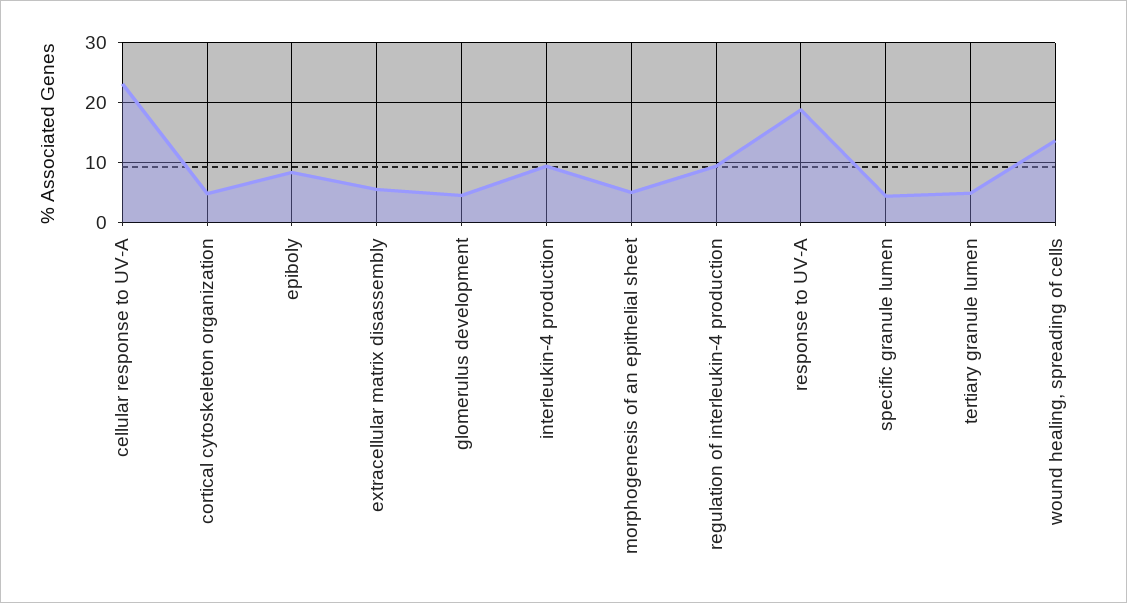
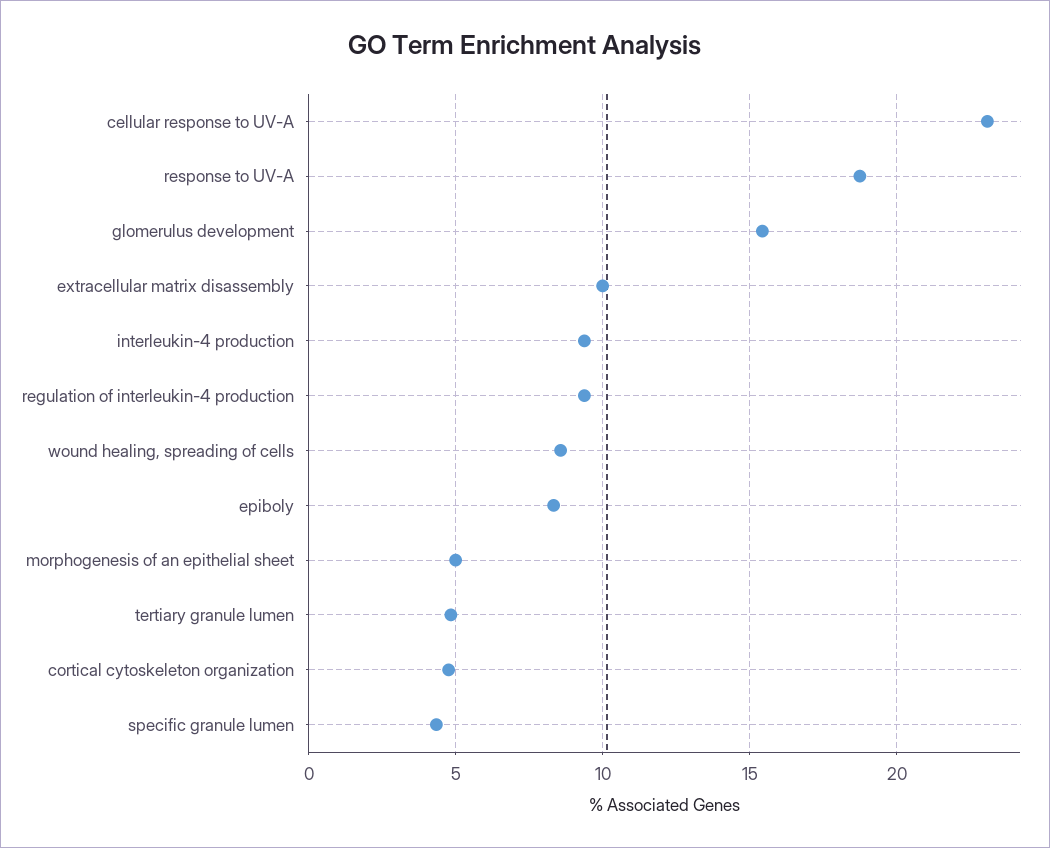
extracellular matrix disassembly: 6 -> 10
glomerulus development: 4 -> 15.5
wound healing, spreading of cells: 14 -> 8.5

